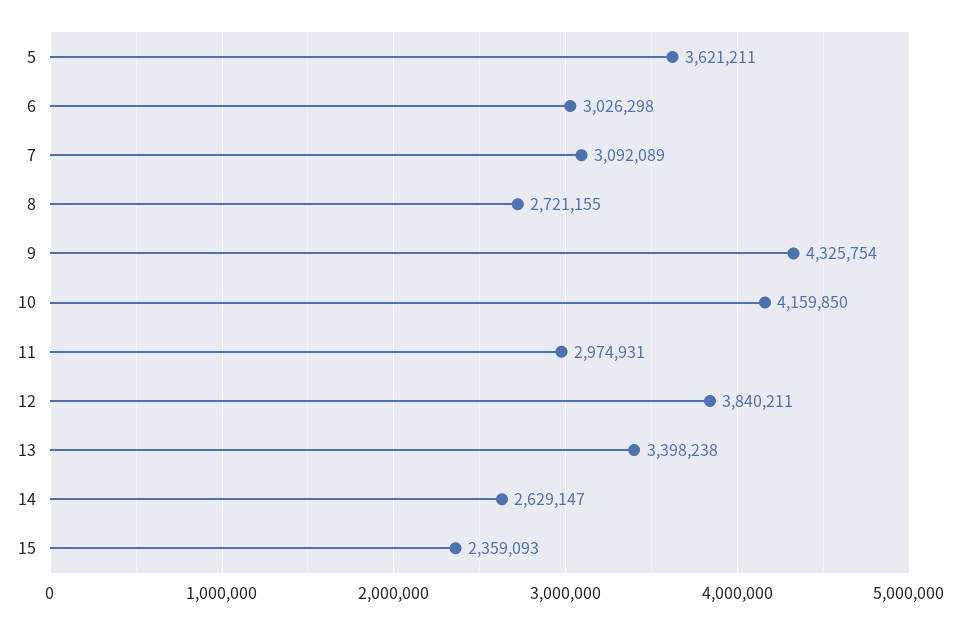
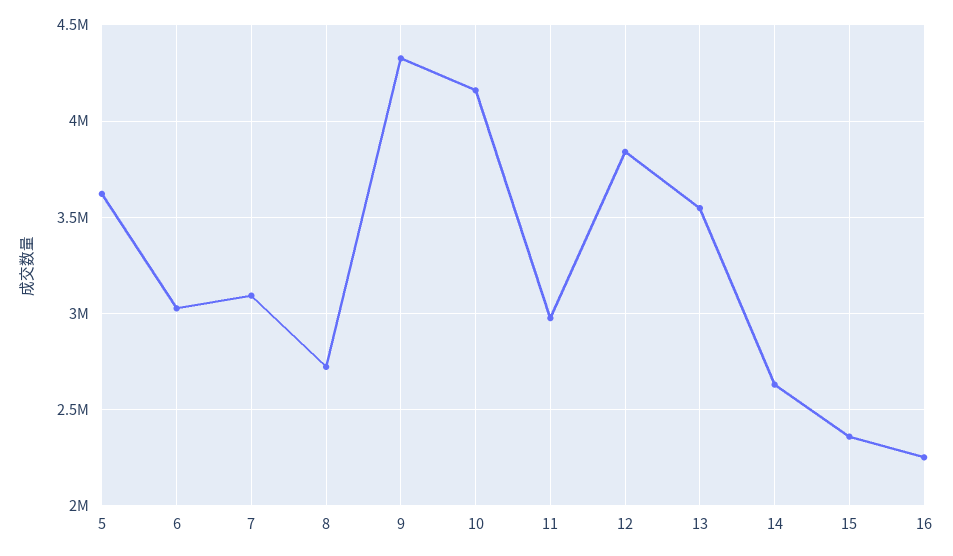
13: 3398238 -> 3550000
16: none -> 2250000

